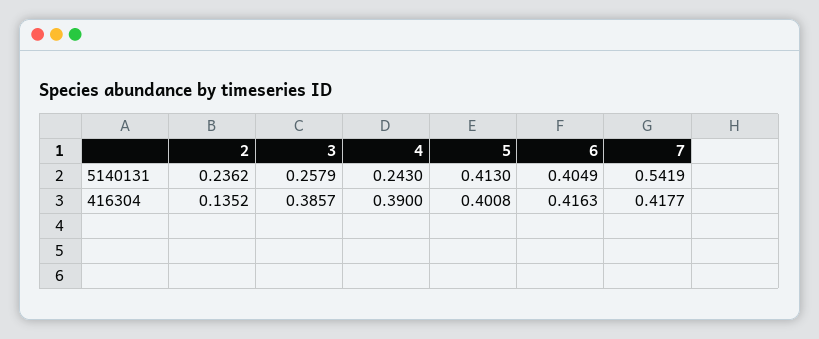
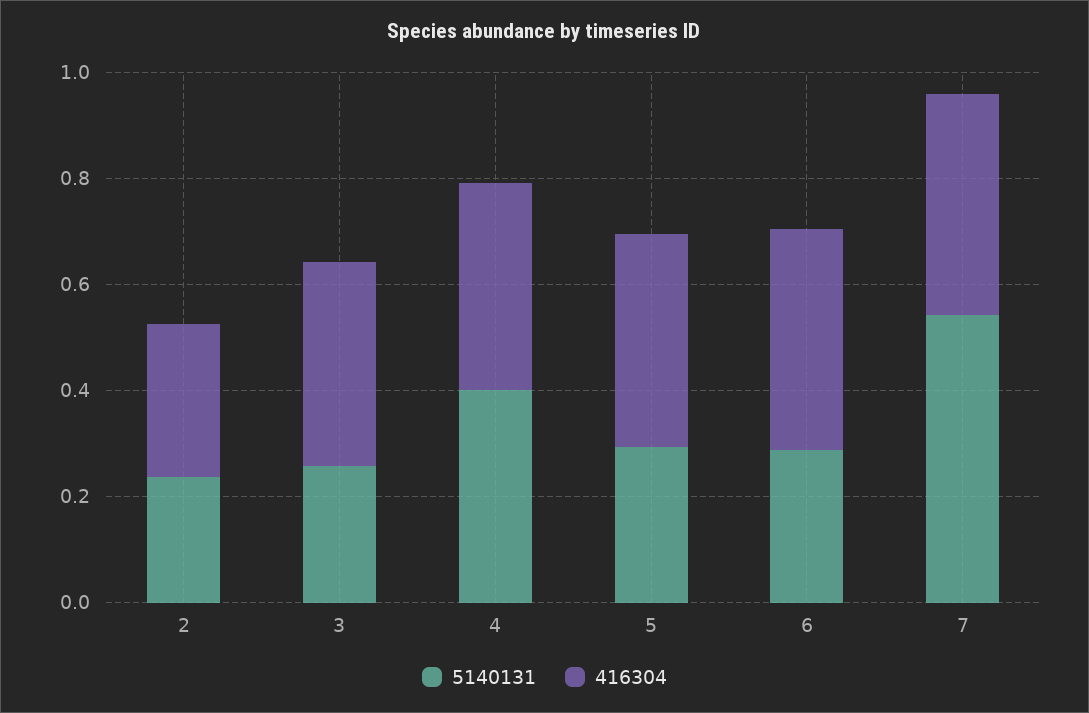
5140131, 4: 0.243 -> 0.4
5140131, 5: 0.413 -> 0.3
5140131, 6: 0.4049 -> 0.3
416304, 2: 0.1352 -> 0.3

